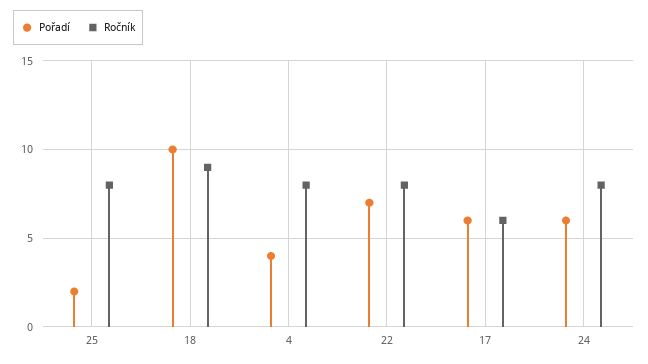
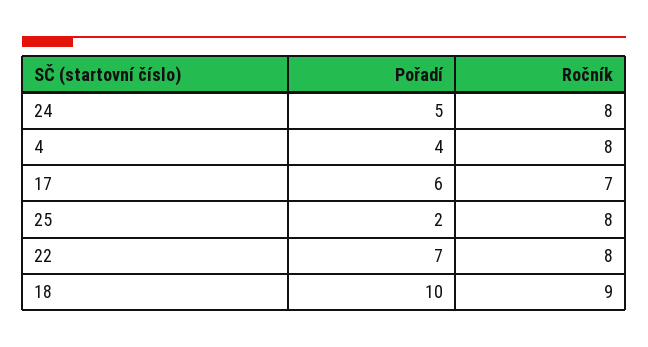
Ročník, 17: 6 -> 7
Pořadí, 24: 6 -> 5

